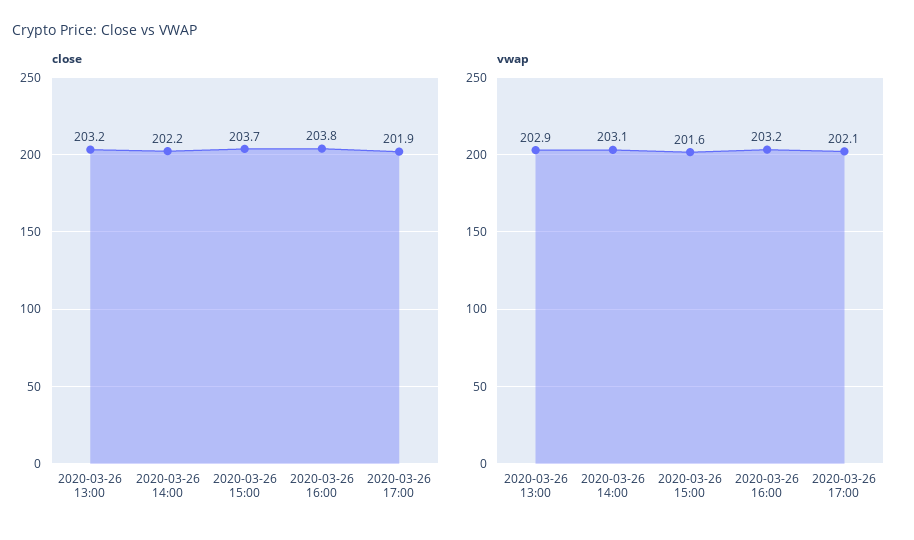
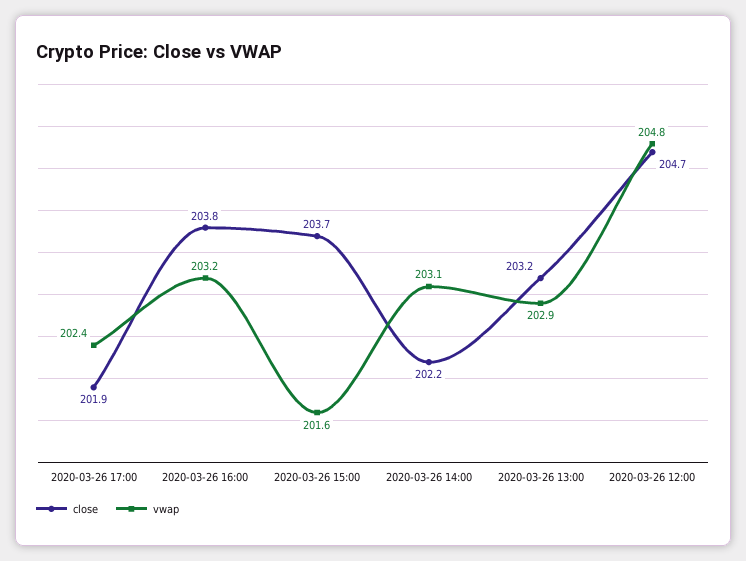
vwap, 2020-03-26 17:00: 202.1 -> 202.4
close, 2020-03-26 12:00: none -> 204.7
vwap, 2020-03-26 12:00: none -> 204.8

